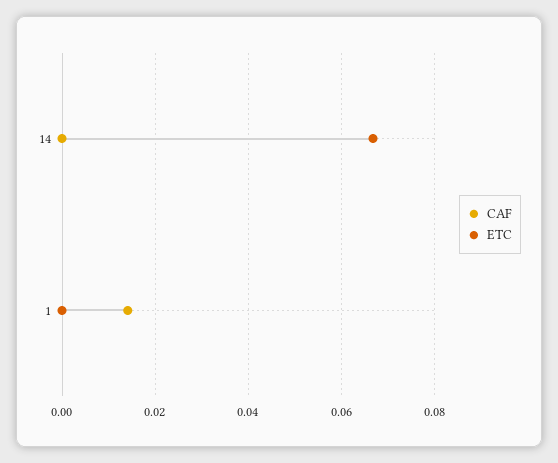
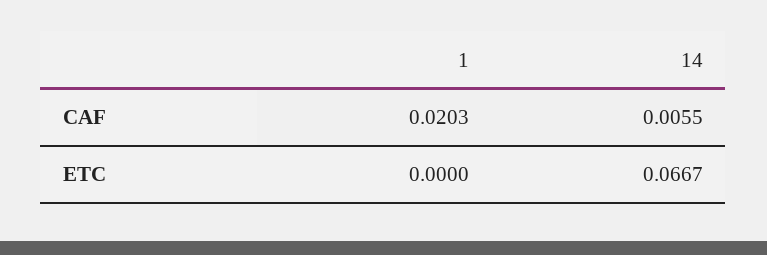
CAF, 14: 0 -> 0.0055
CAF, 1: 0.014 -> 0.0203

